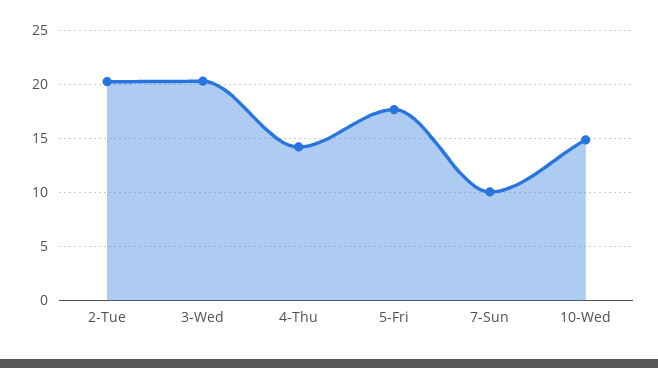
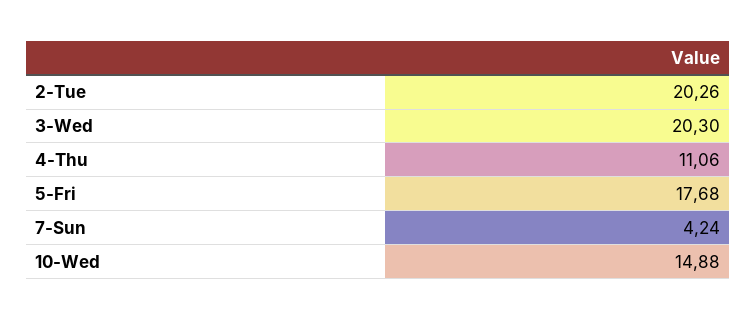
4-Thu: 14 -> 11.06
7-Sun: 10 -> 4.24

